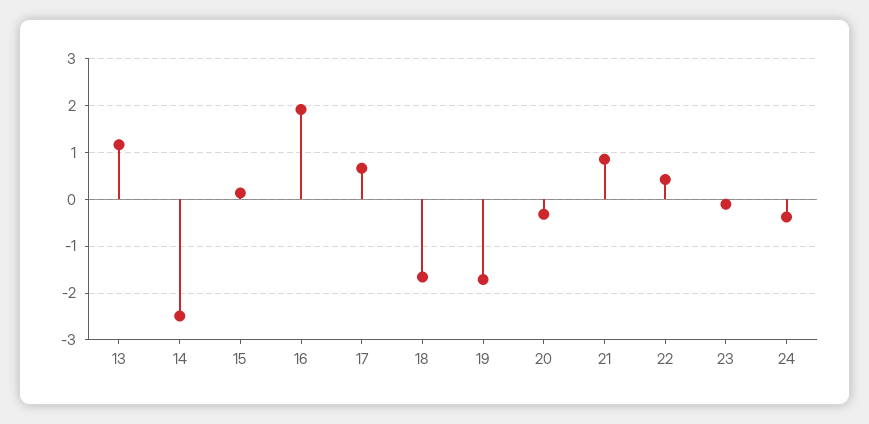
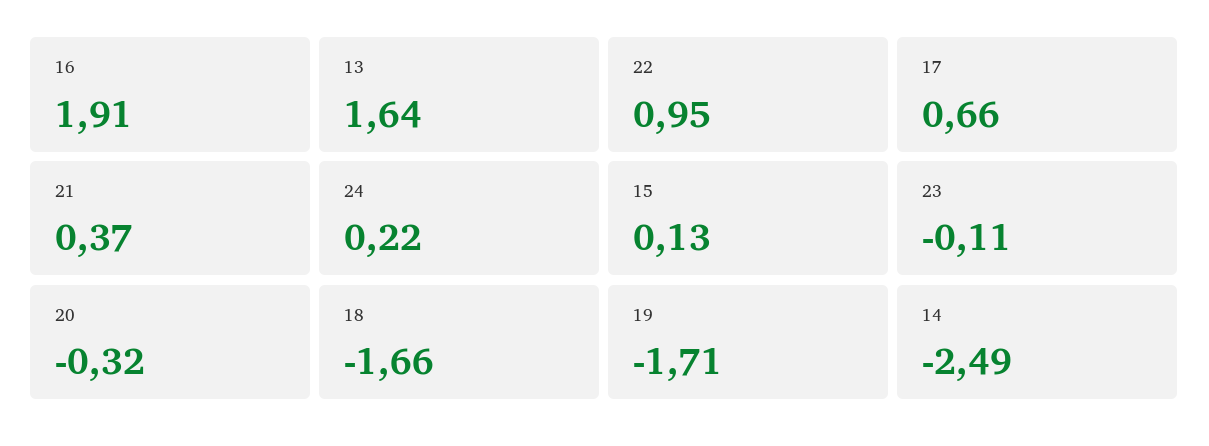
13: 1.2 -> 1.64
21: 0.8 -> 0.37
22: 0.4 -> 0.95
24: -0.4 -> 0.22

